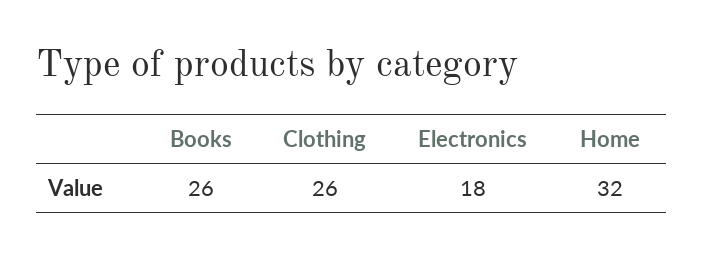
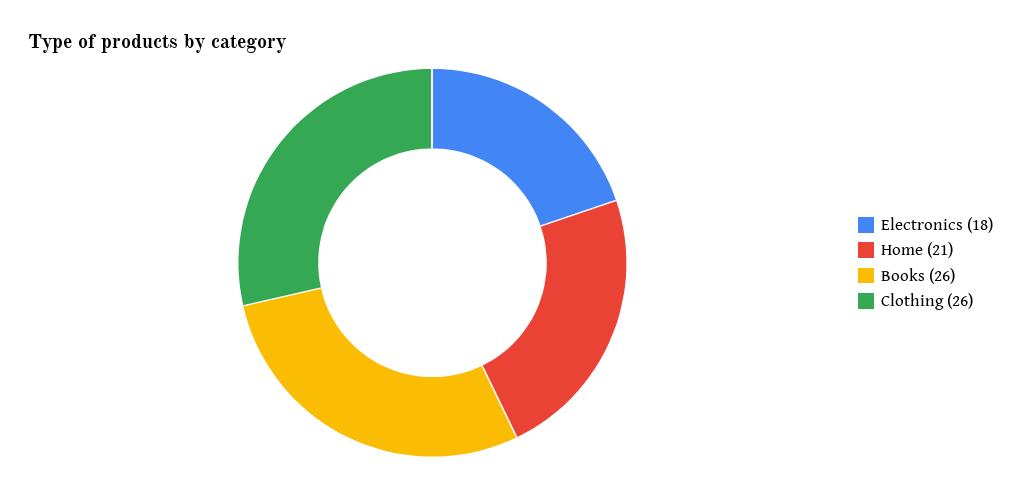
Home: 32 -> 21

